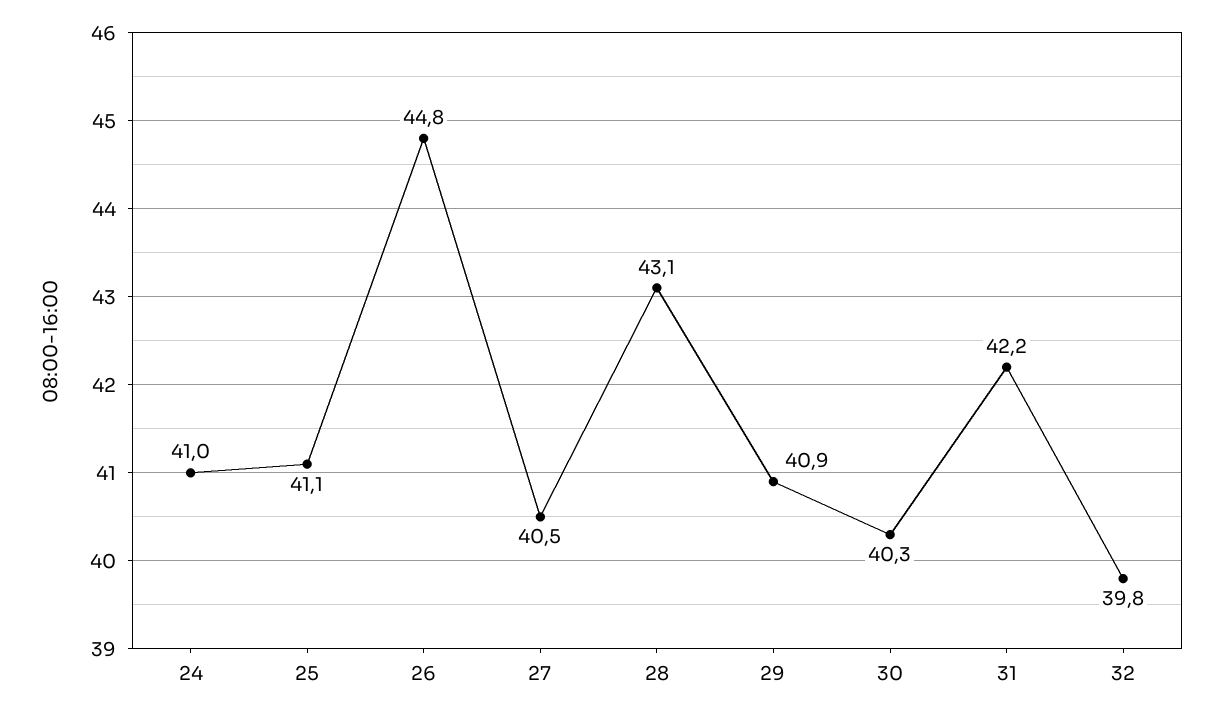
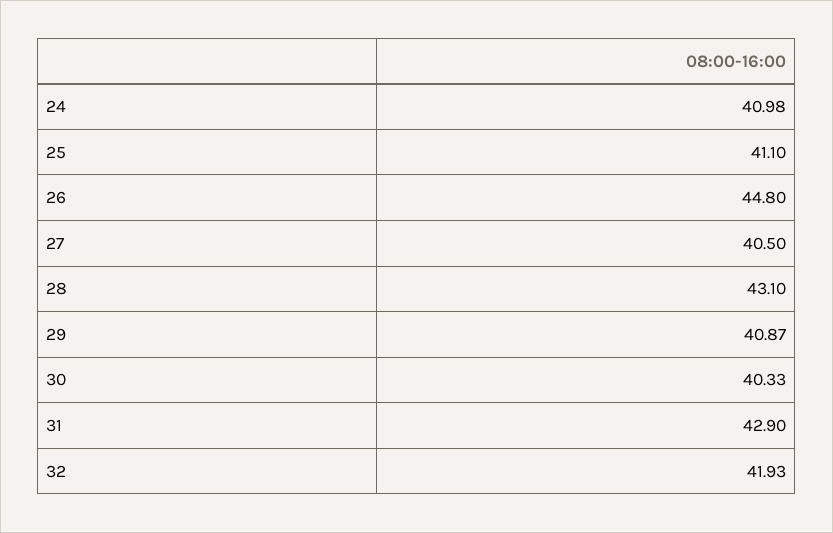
31: 42.2 -> 42.9
32: 39.8 -> 41.93

